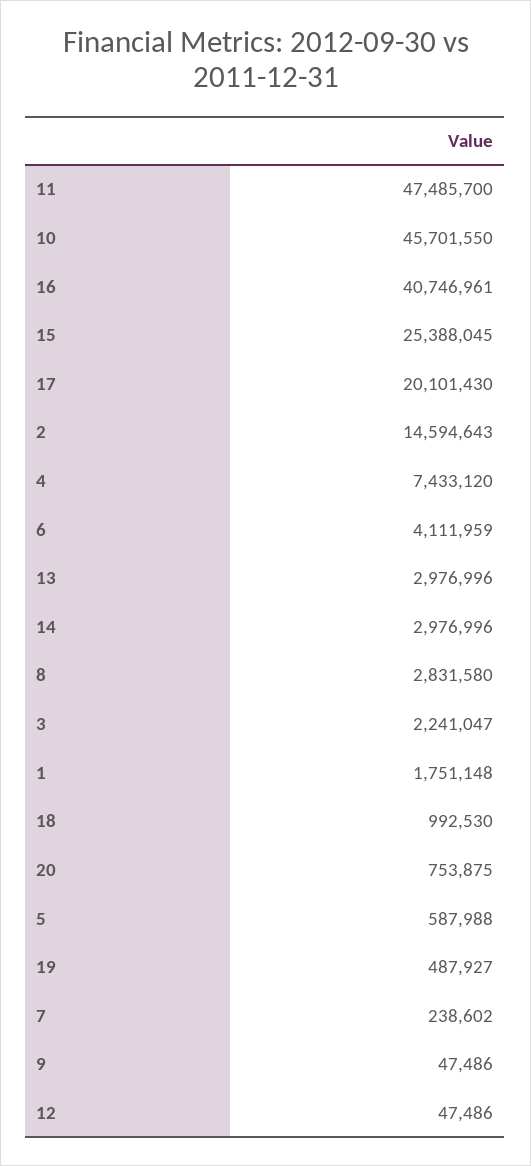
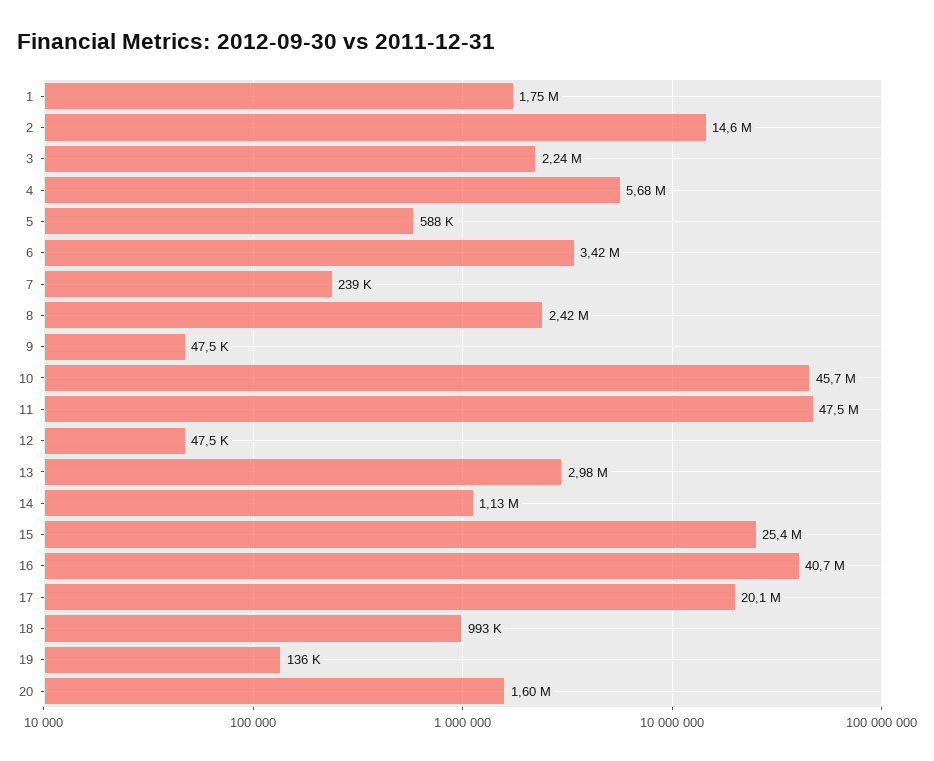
4: 7433120 -> 5680000
6: 4111959 -> 3420000
14: 2976996 -> 1130000
8: 2831580 -> 2420000
20: 753875 -> 1600000
19: 487927 -> 136000

